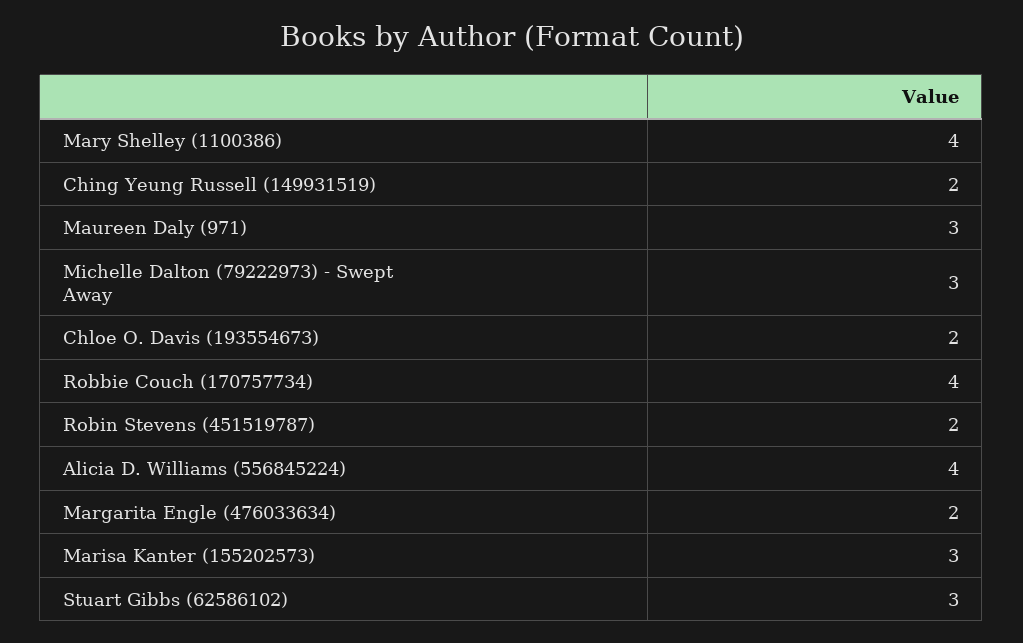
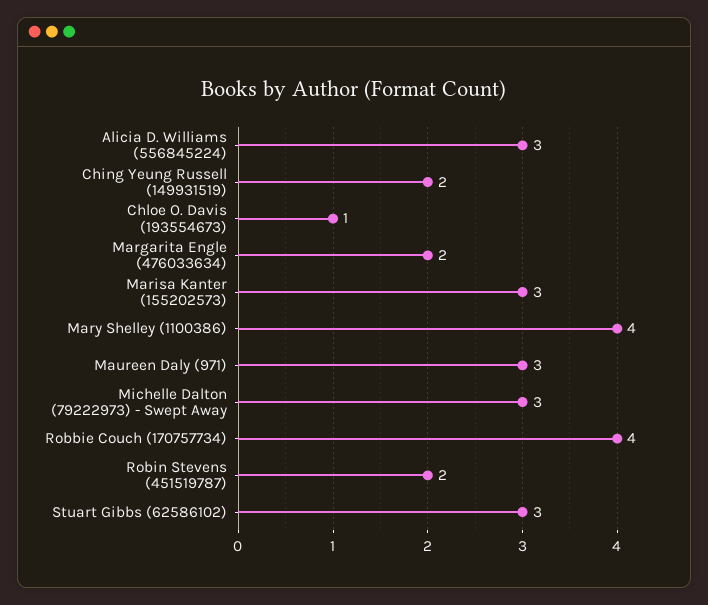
Chloe O. Davis (193554673): 2 -> 1
Alicia D. Williams (556845224): 4 -> 3

